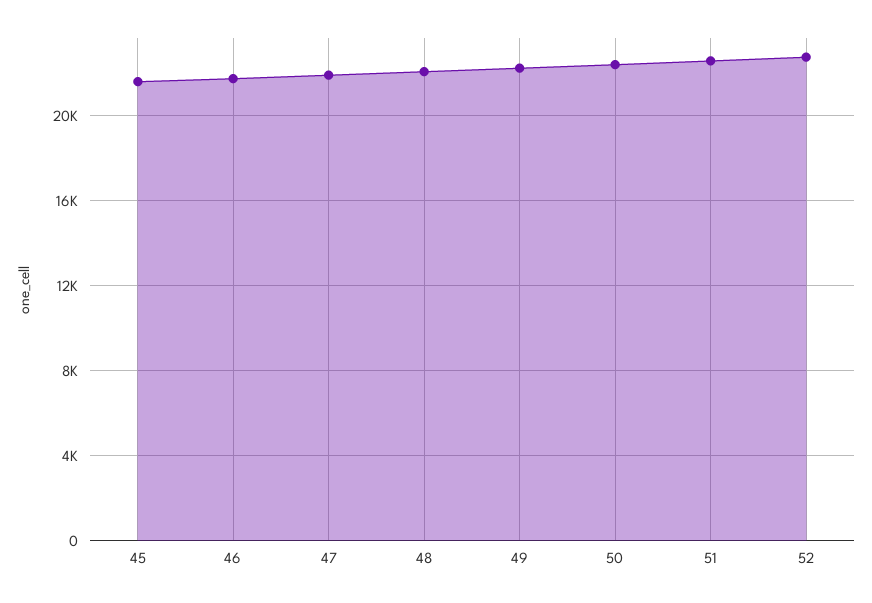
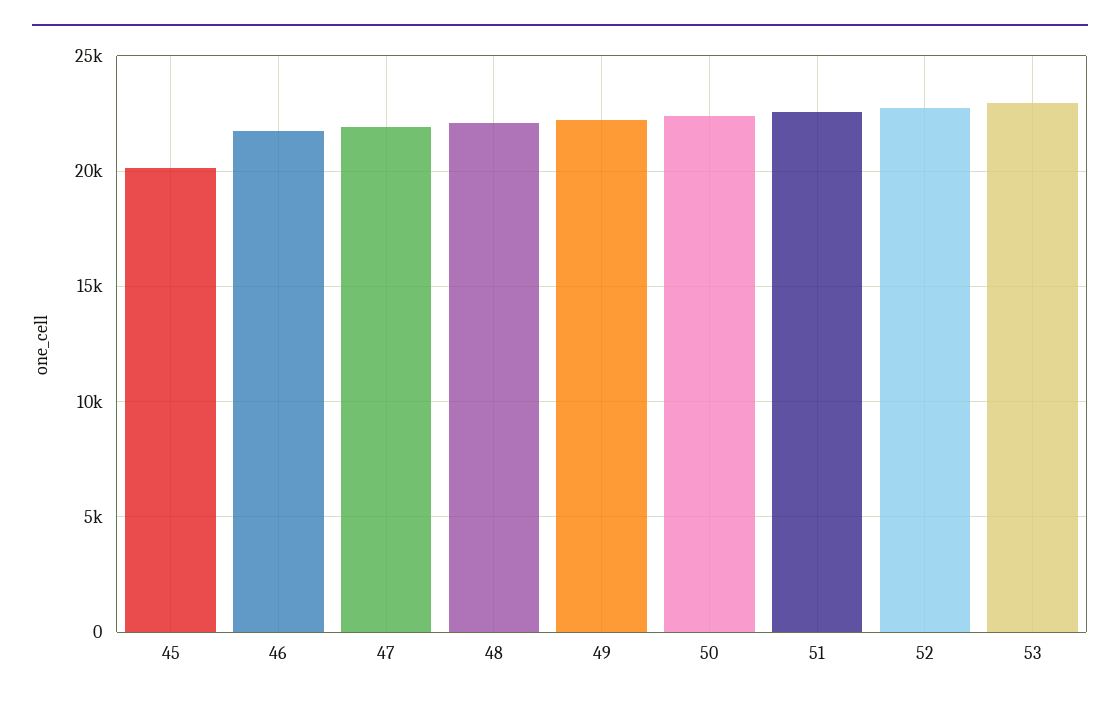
45: 21500 -> 20000
53: none -> 23000

